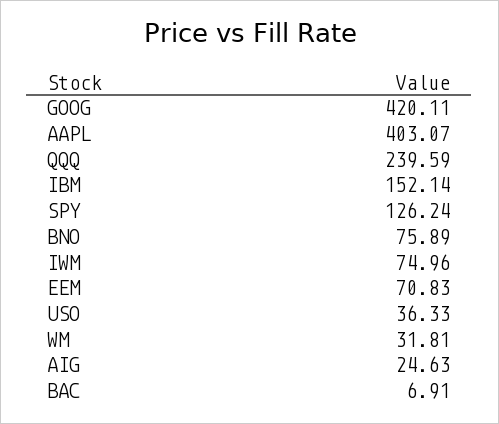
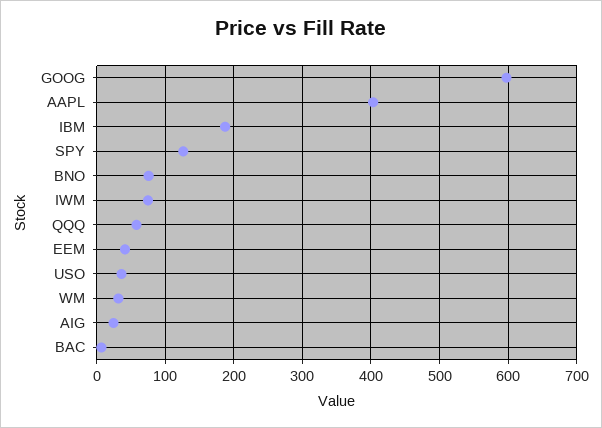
GOOG: 420.11 -> 600
QQQ: 239.59 -> 60
IBM: 152.14 -> 190
EEM: 70.83 -> 40

